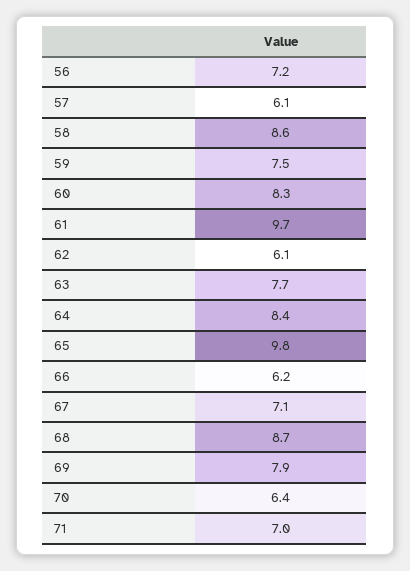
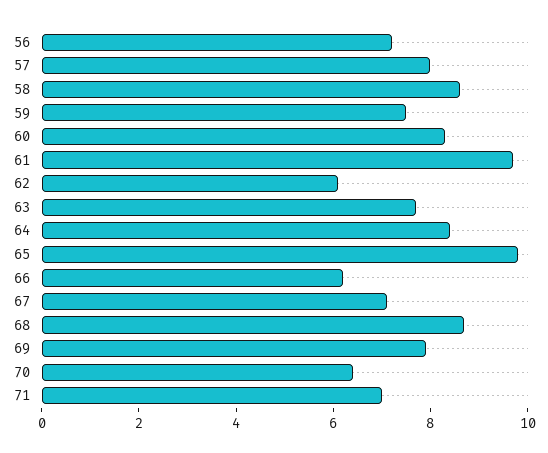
57: 6.1 -> 8

